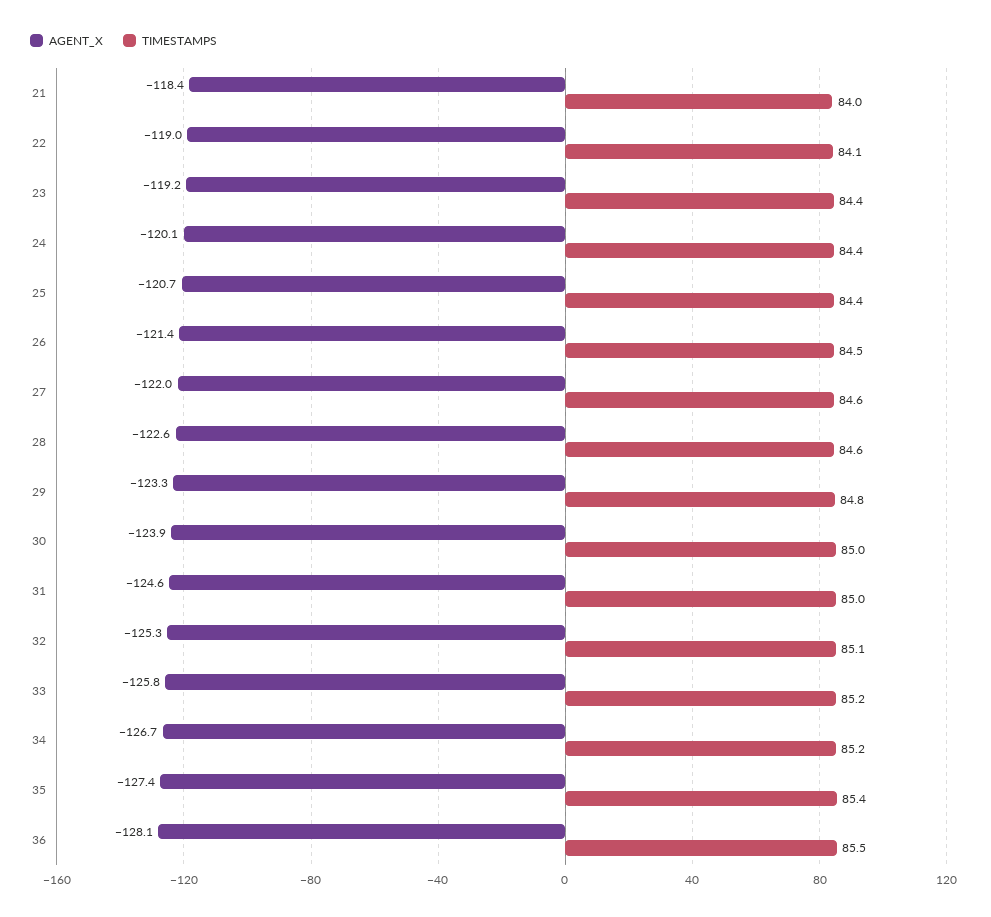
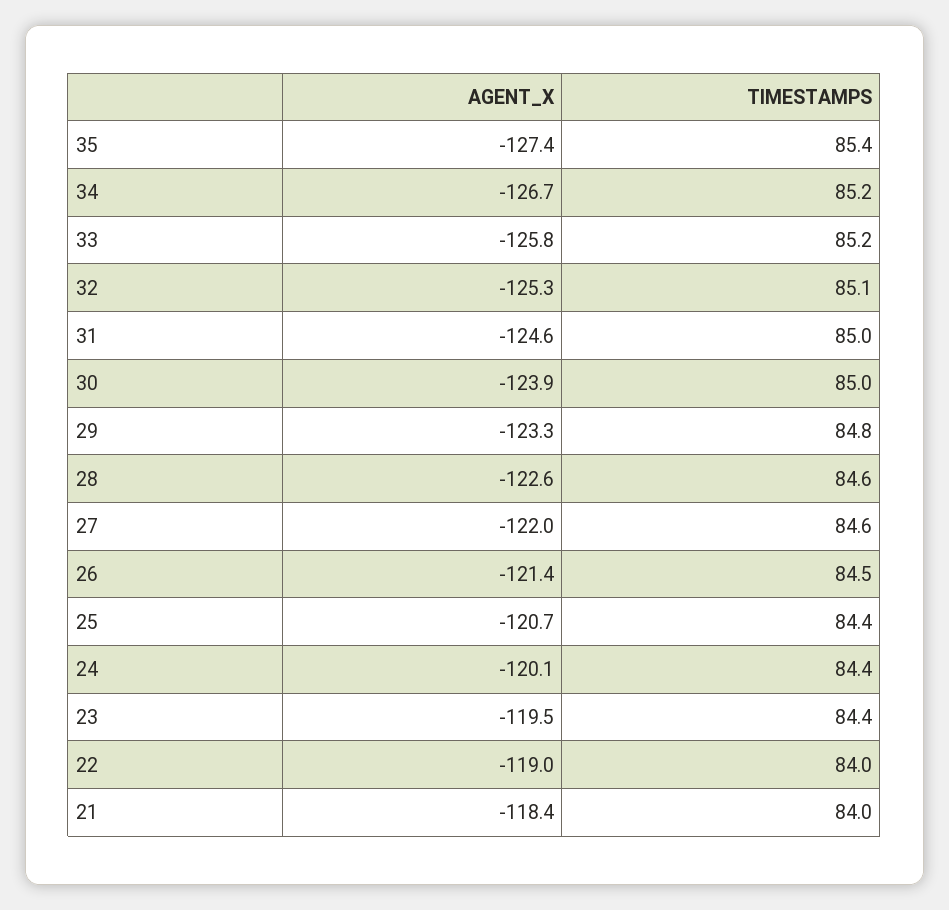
TIMESTAMPS, 22: 84.1 -> 84
AGENT_X, 23: -119.2 -> -119.5
AGENT_X, 36: -128.1 -> none
TIMESTAMPS, 36: 85.5 -> none

